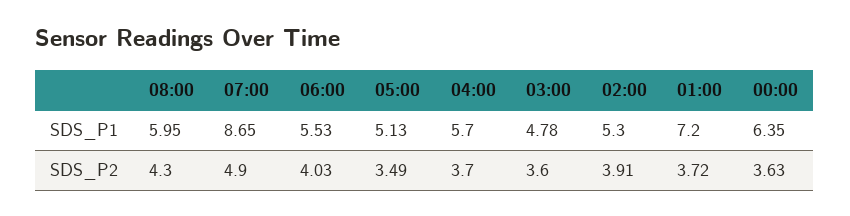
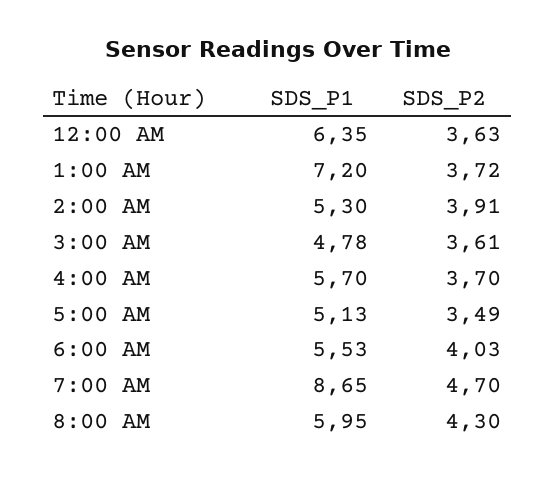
07:00, SDS_P2: 4.9 -> 4.7
03:00, SDS_P2: 3.6 -> 3.61

